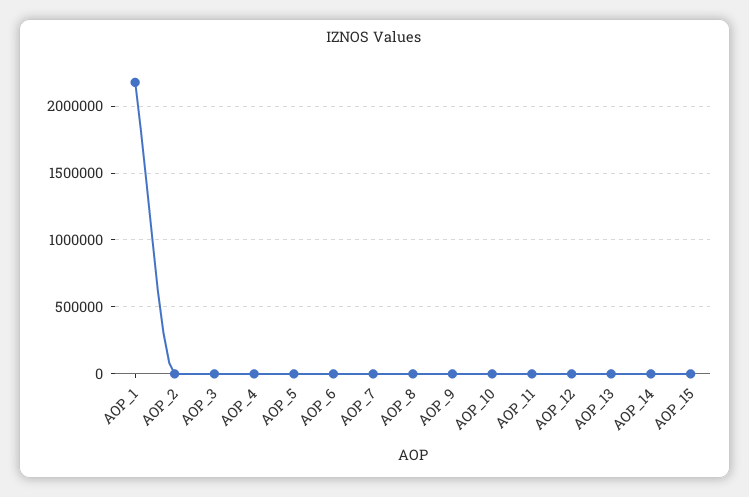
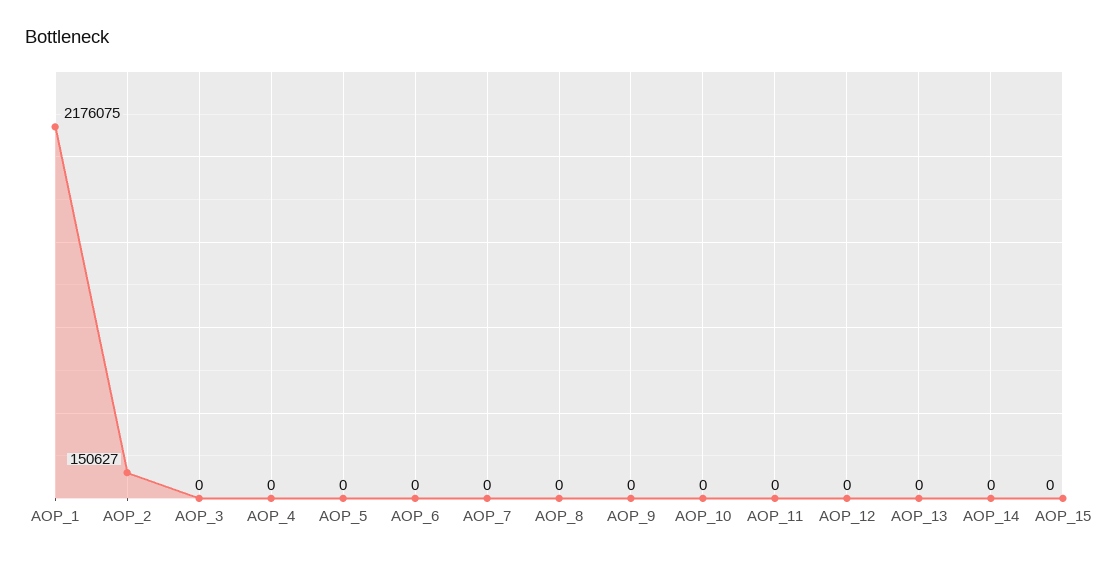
AOP_2: 0 -> 150627

